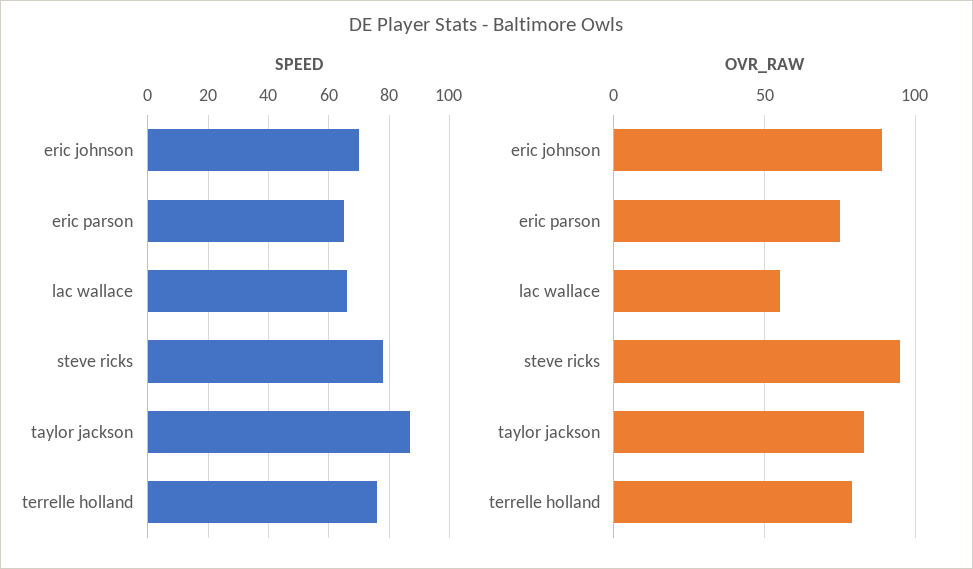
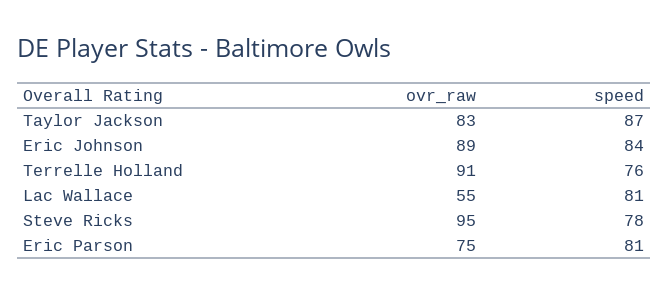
SPEED, eric johnson: 70 -> 84
SPEED, eric parson: 65 -> 81
SPEED, lac wallace: 65 -> 81
OVR_RAW, terrelle holland: 80 -> 91

